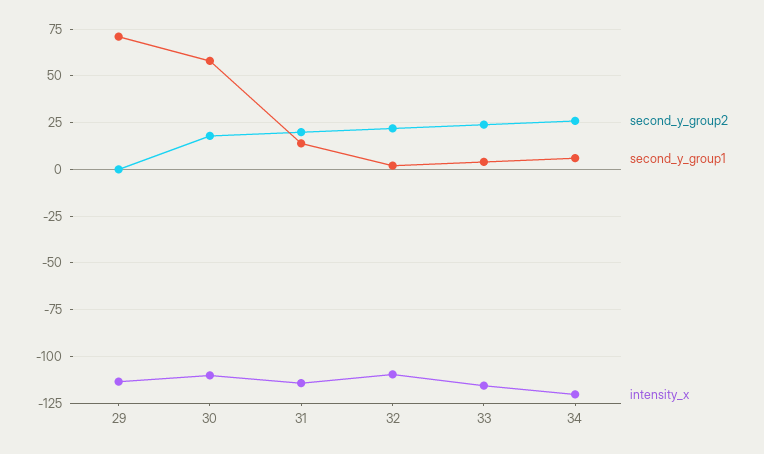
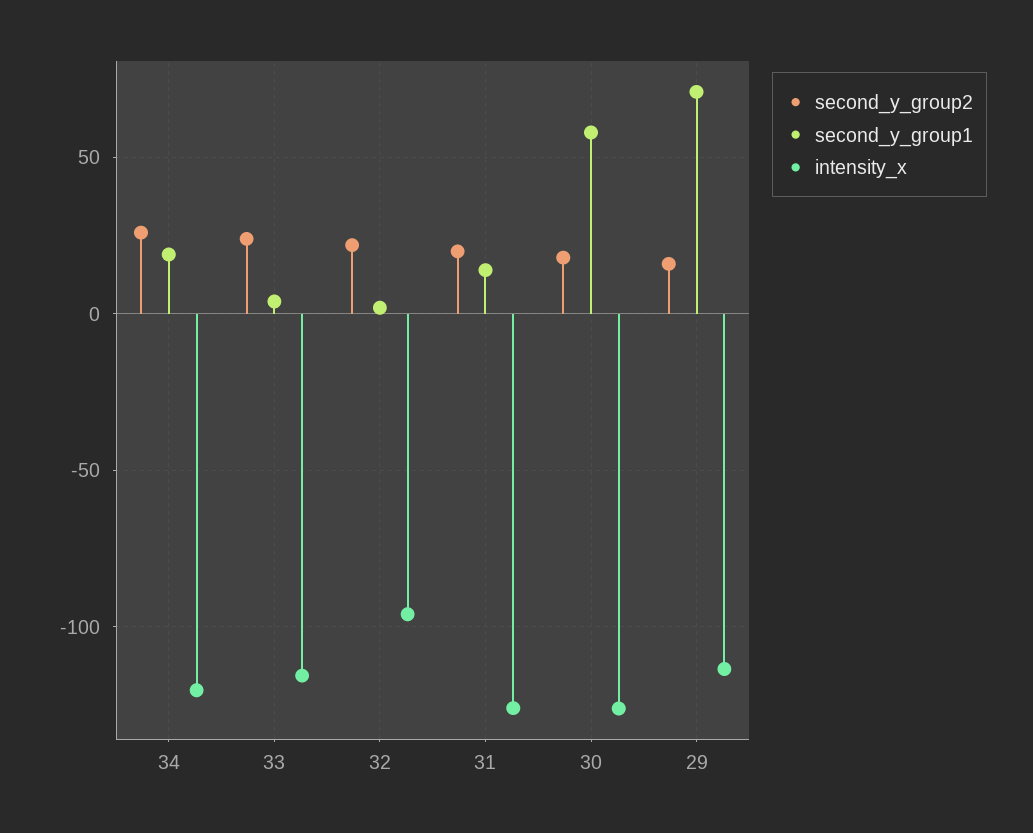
second_y_group2, 29: 0 -> 15
intensity_x, 30: -110 -> -125
intensity_x, 31: -115 -> -125
intensity_x, 32: -110 -> -95
second_y_group1, 34: 5 -> 20

